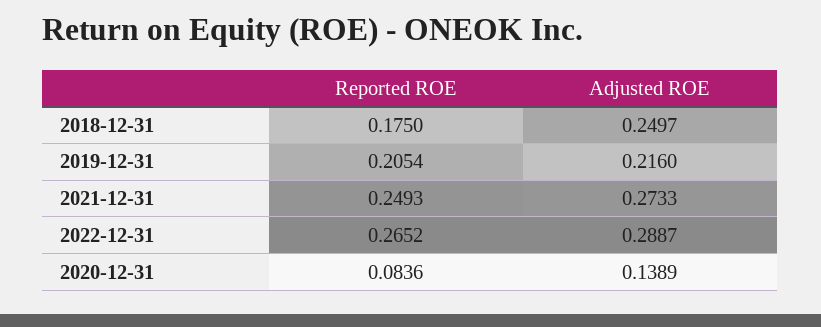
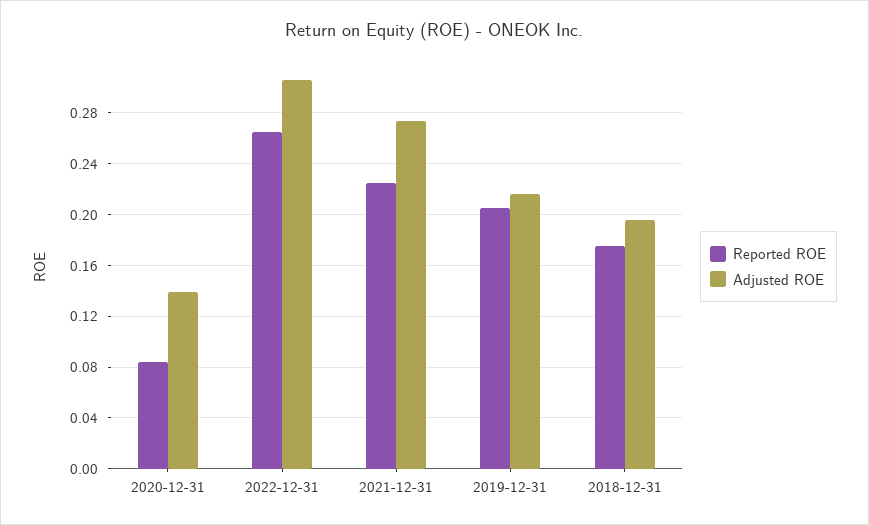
Adjusted ROE, 2018-12-31: 0.2497 -> 0.195
Reported ROE, 2021-12-31: 0.2493 -> 0.225
Adjusted ROE, 2022-12-31: 0.2887 -> 0.305

